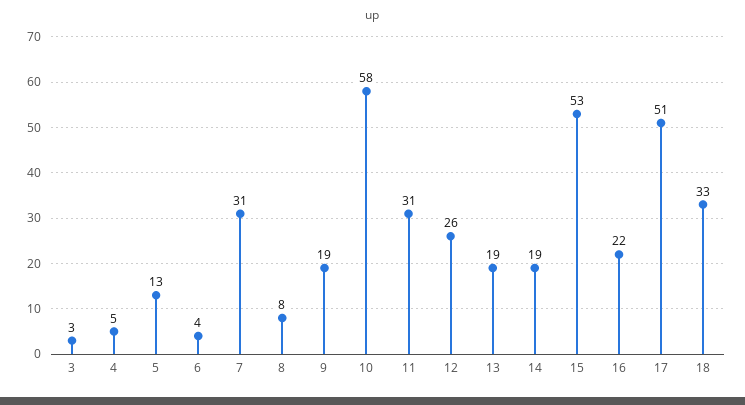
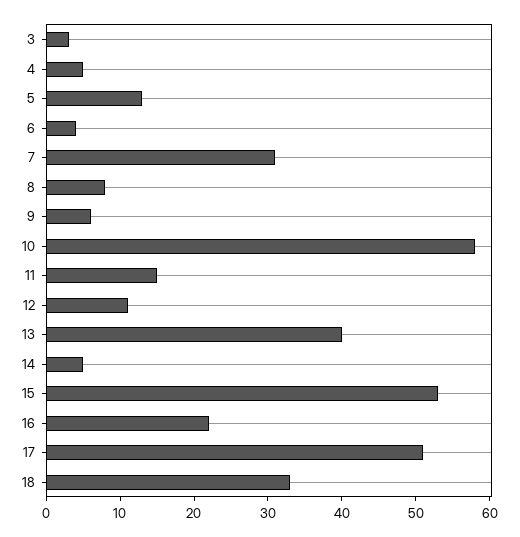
9: 19 -> 5
11: 31 -> 15
12: 26 -> 10
13: 19 -> 40
14: 19 -> 5

